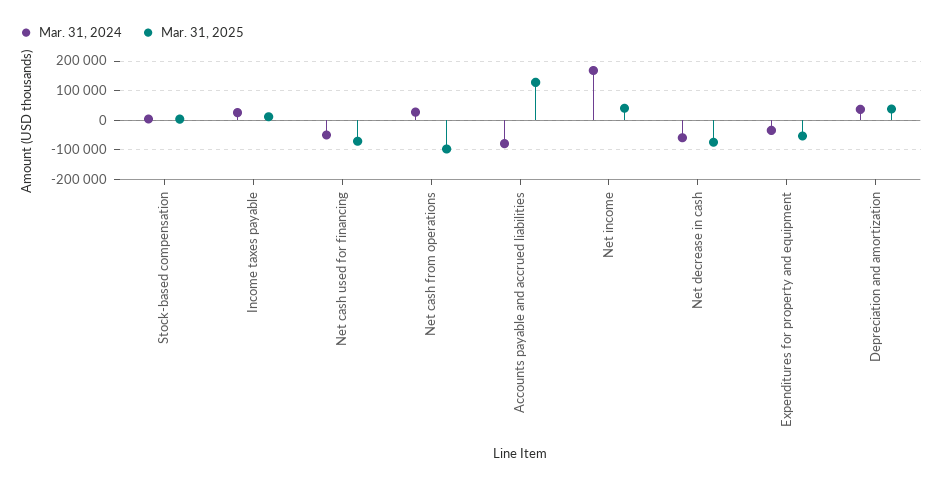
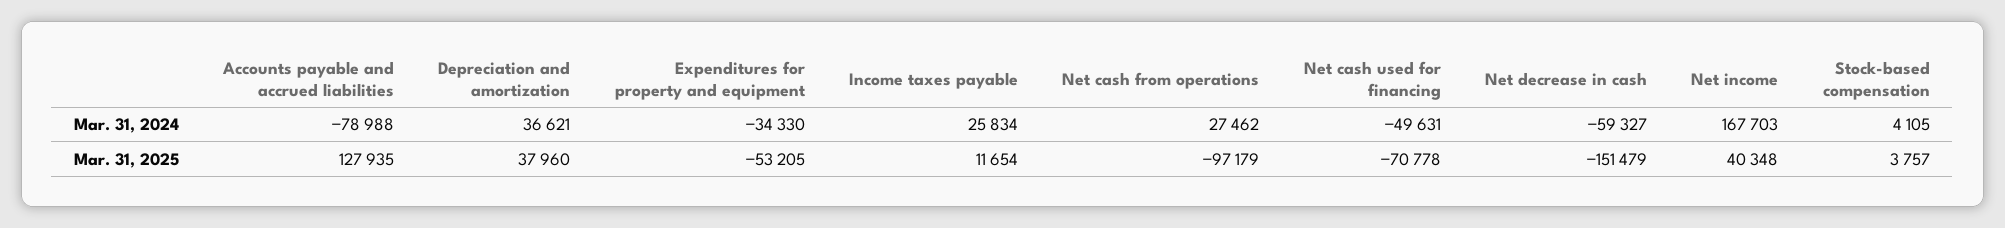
Mar. 31, 2025, Net decrease in cash: -75000 -> -151479

